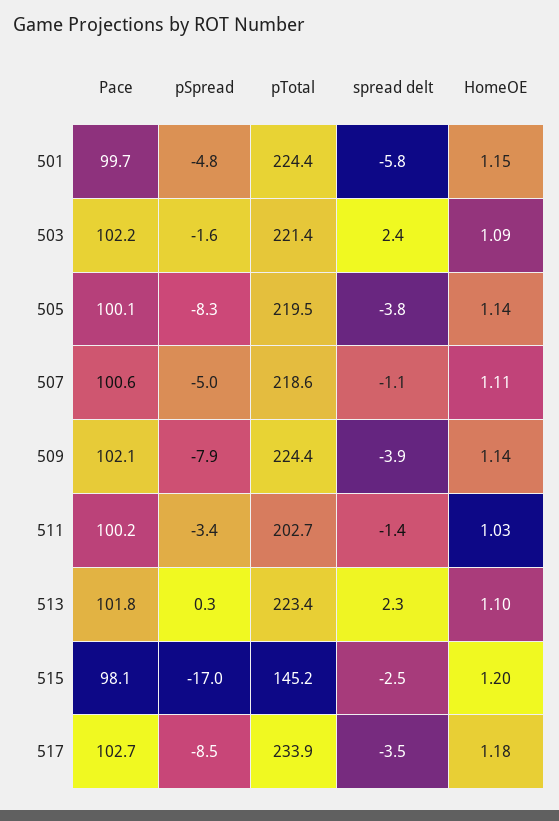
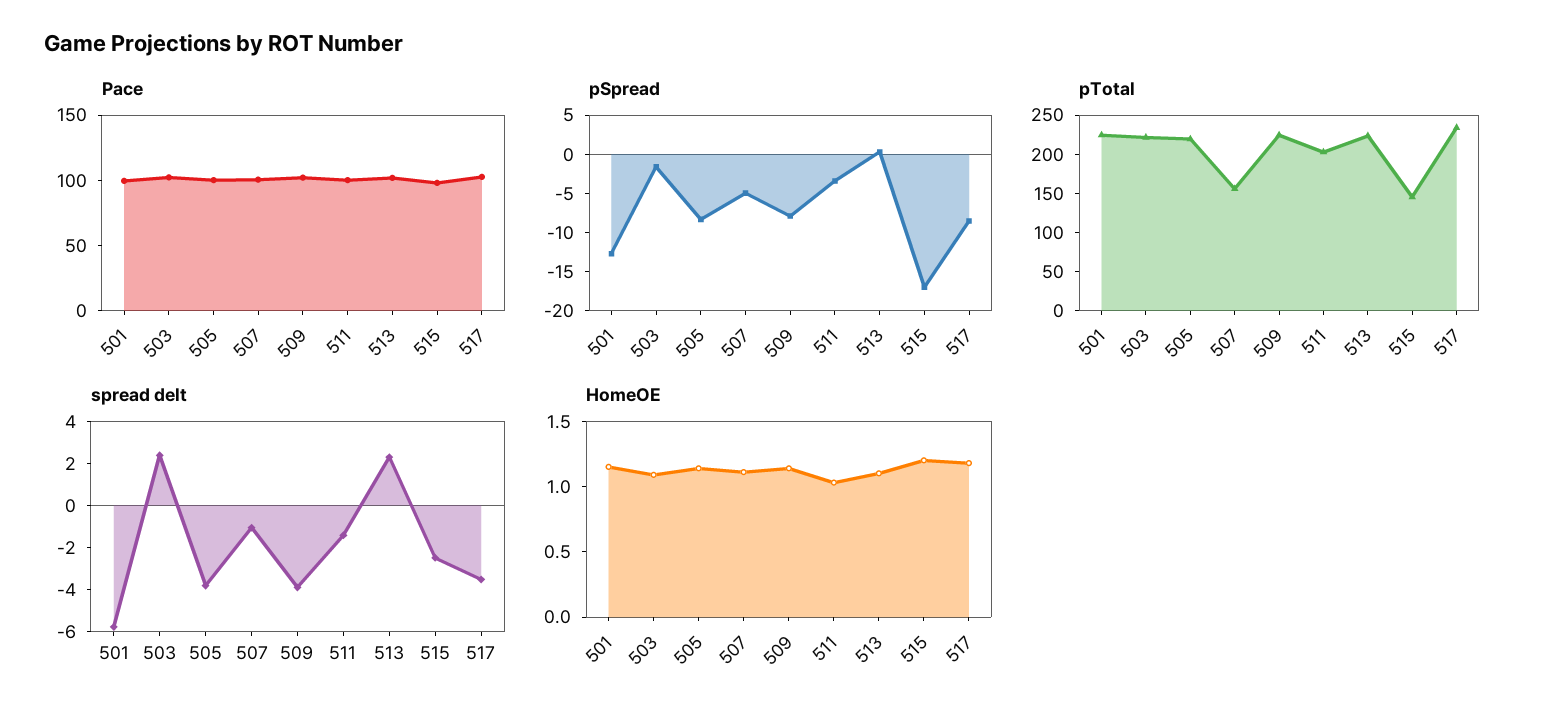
pSpread, 501: -4.8 -> -12.5
pTotal, 507: 218.6 -> 150

